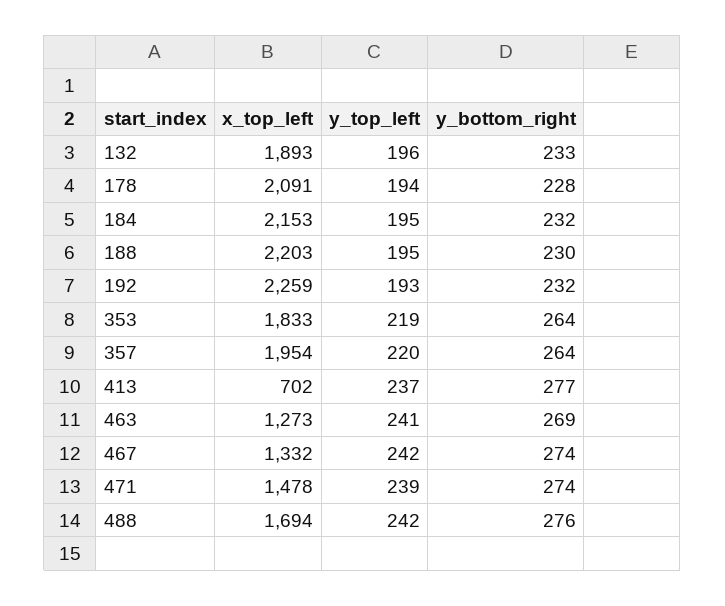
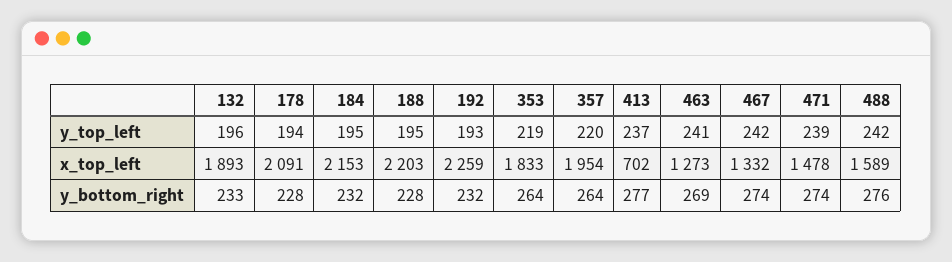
y_bottom_right, 188: 230 -> 228
x_top_left, 488: 1694 -> 1589

